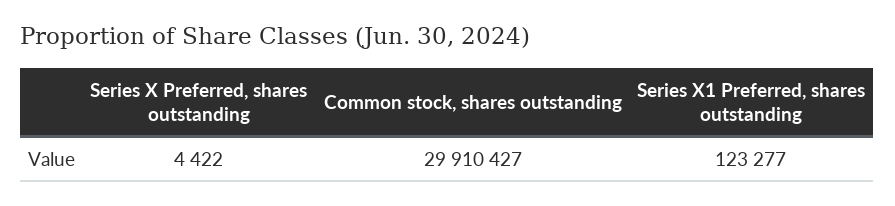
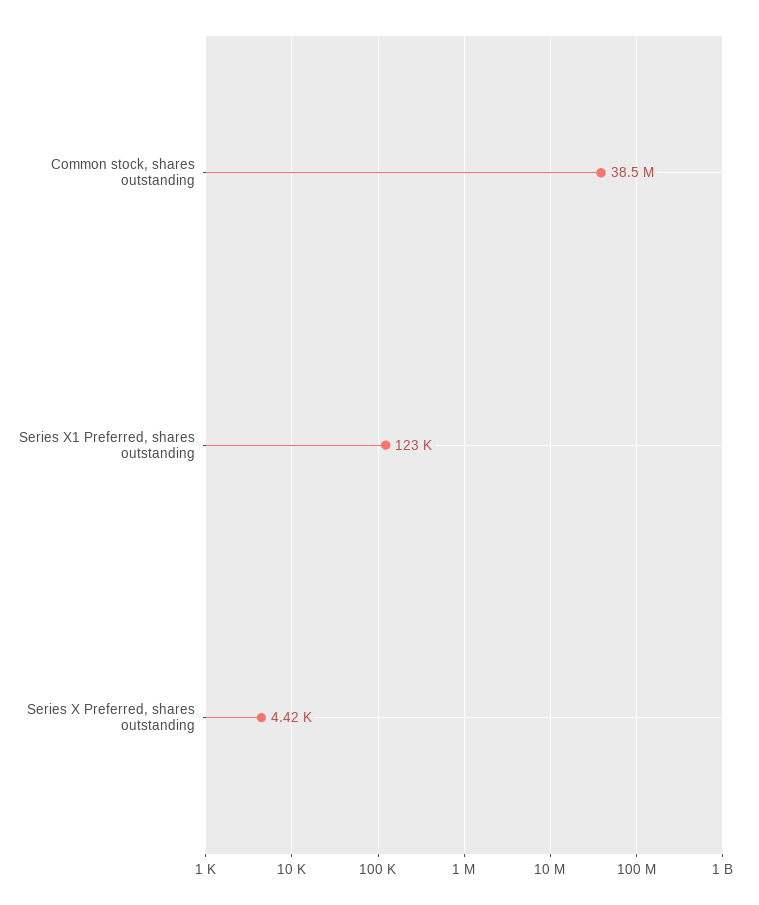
Common stock, shares outstanding: 29910427 -> 38500000

